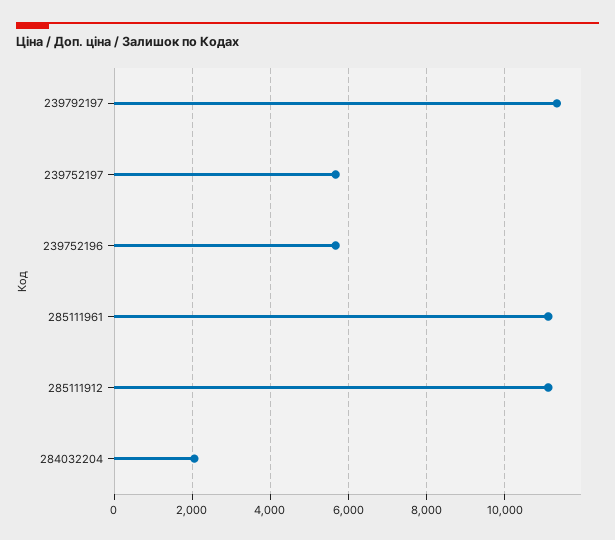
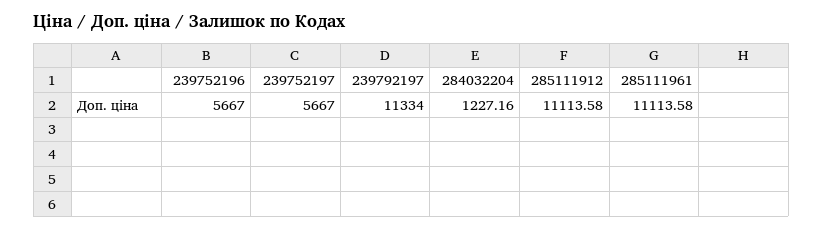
284032204: 2000 -> 1227.16

